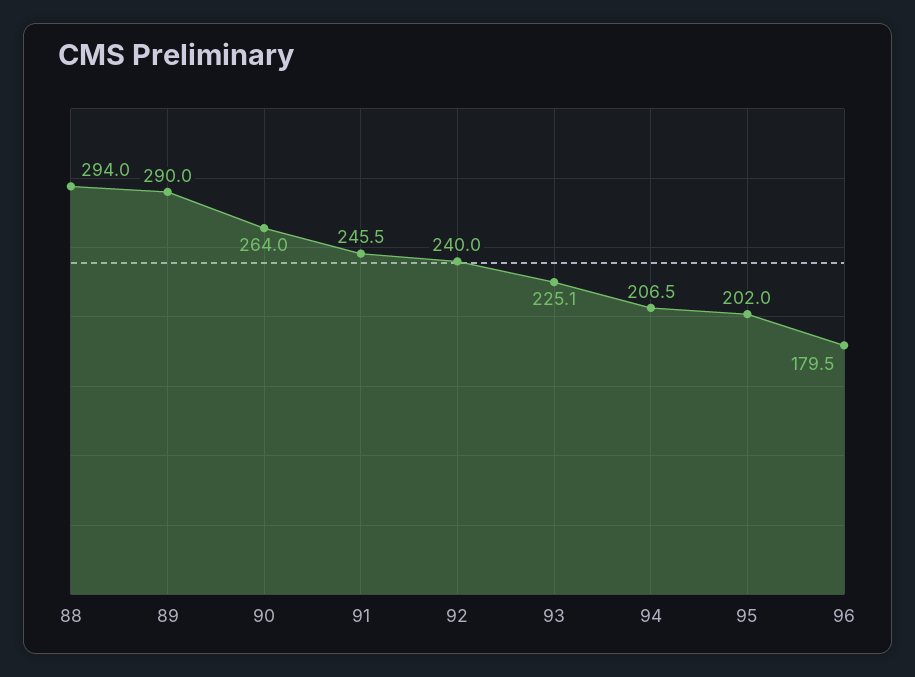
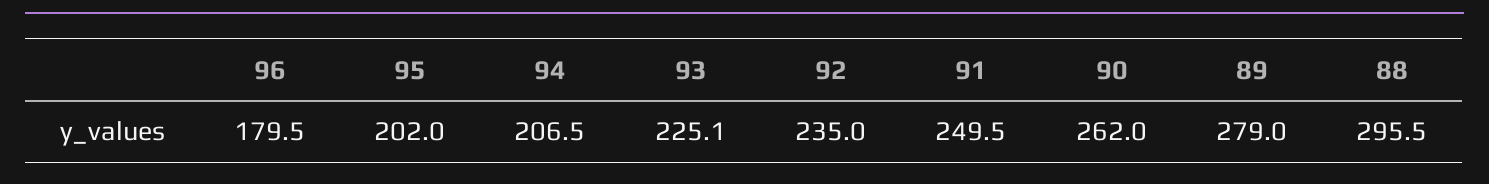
88: 294 -> 295.5
89: 290 -> 279
90: 264 -> 262
91: 245.5 -> 249.5
92: 240 -> 235

